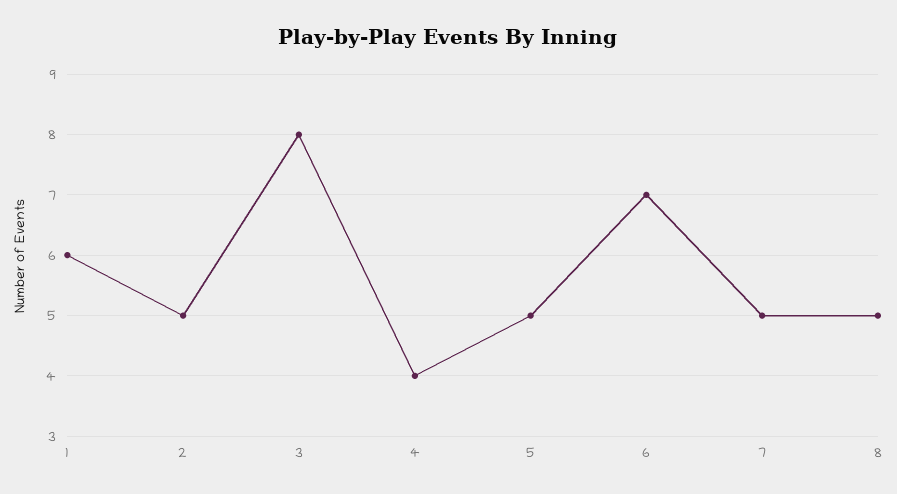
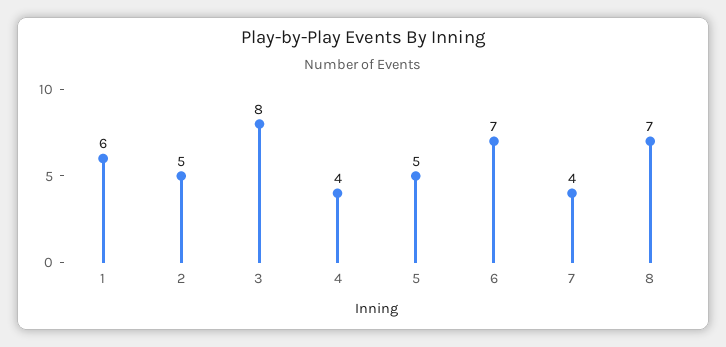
7: 5 -> 4
8: 5 -> 7

